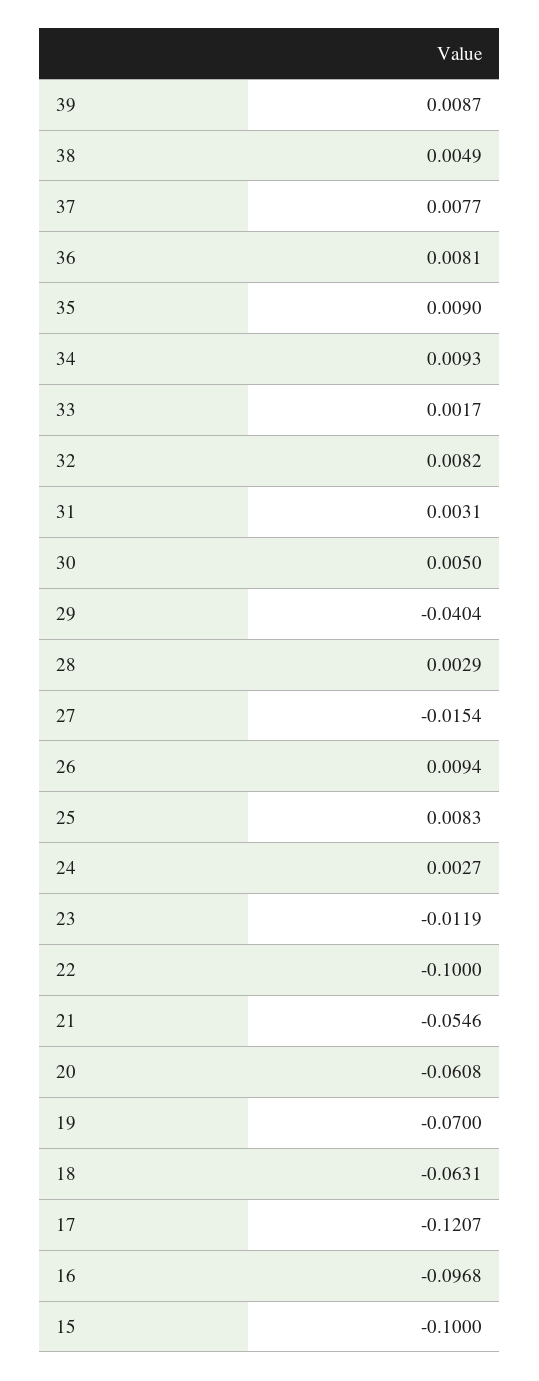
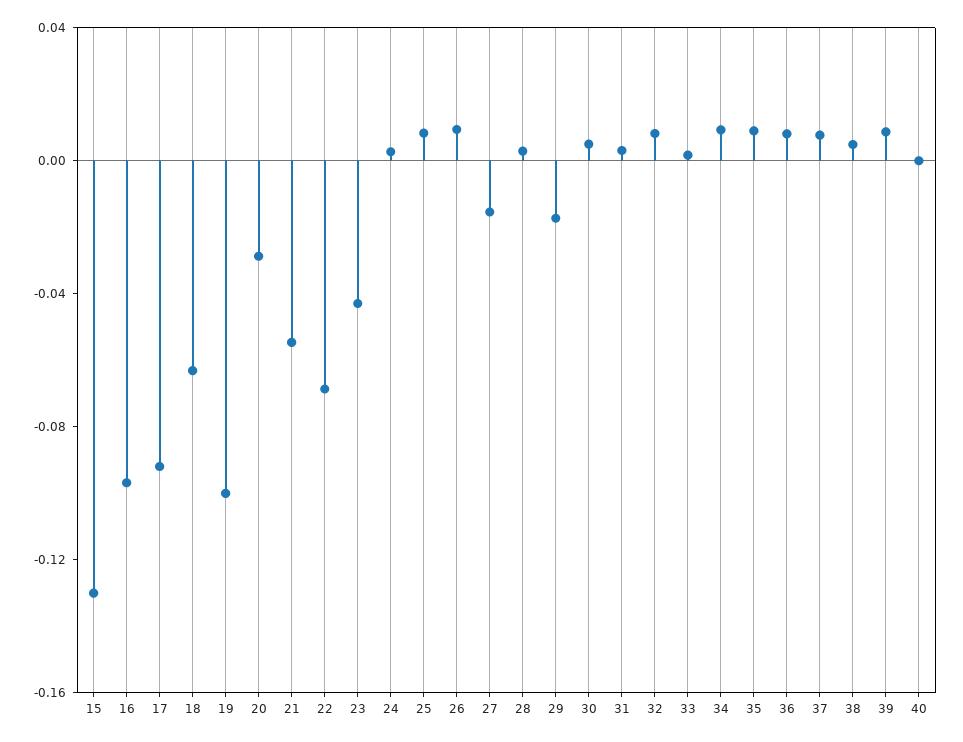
29: -0.0404 -> -0.02
23: -0.0119 -> -0.04
22: -0.1 -> -0.07
20: -0.0608 -> -0.03
19: -0.07 -> -0.1
17: -0.1207 -> -0.09
15: -0.1 -> -0.13
40: none -> 0

